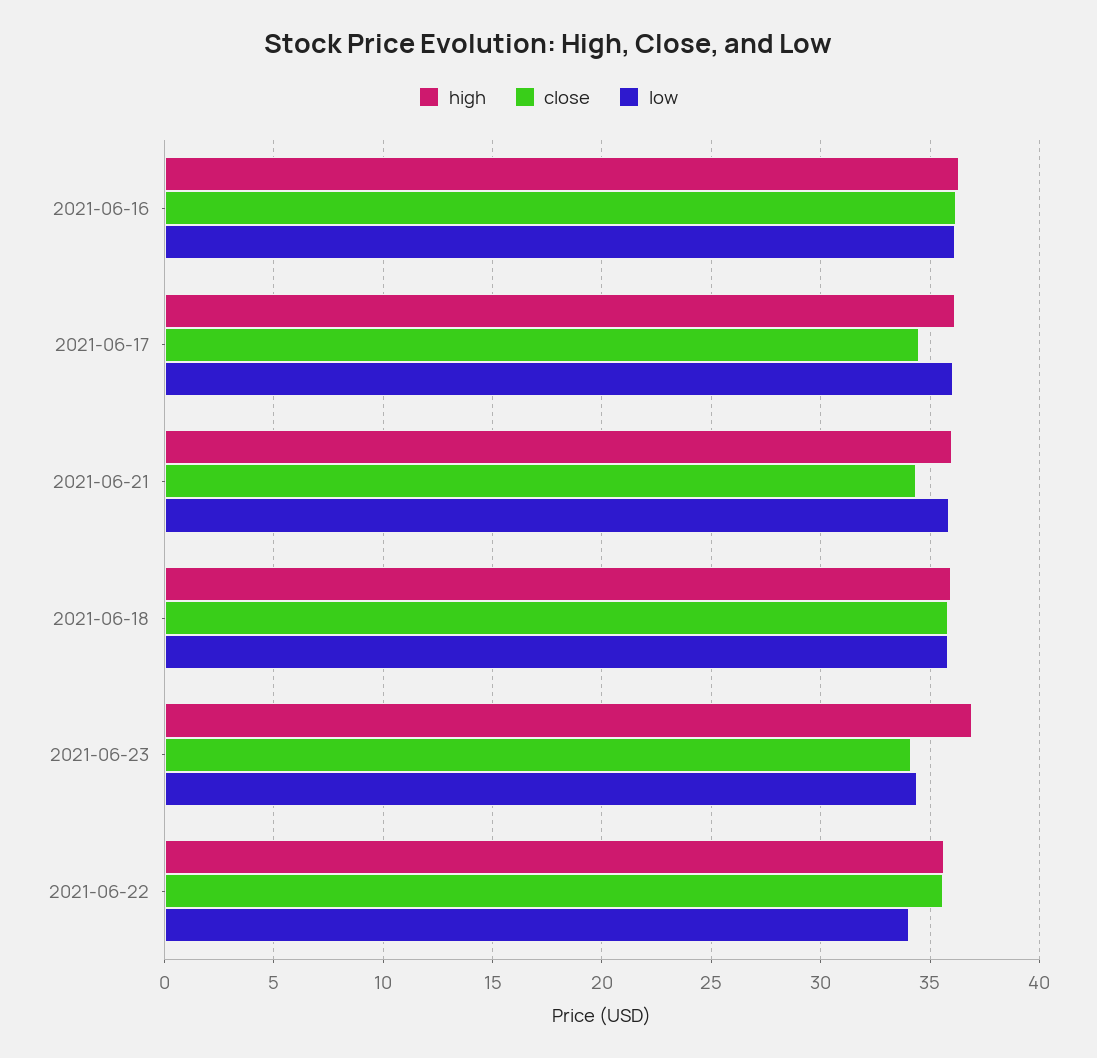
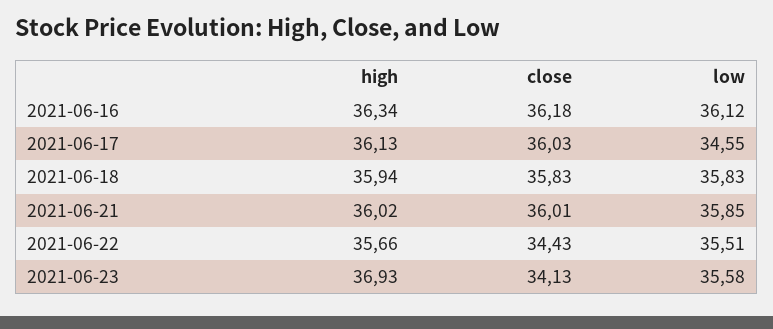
close, 2021-06-17: 34.5 -> 36.03
low, 2021-06-17: 36 -> 34.55
close, 2021-06-21: 34.5 -> 36.01
low, 2021-06-23: 34.5 -> 35.58
close, 2021-06-22: 35.5 -> 34.43
low, 2021-06-22: 34 -> 35.51

